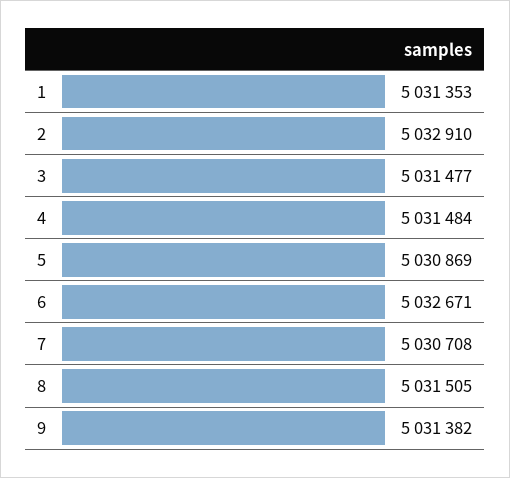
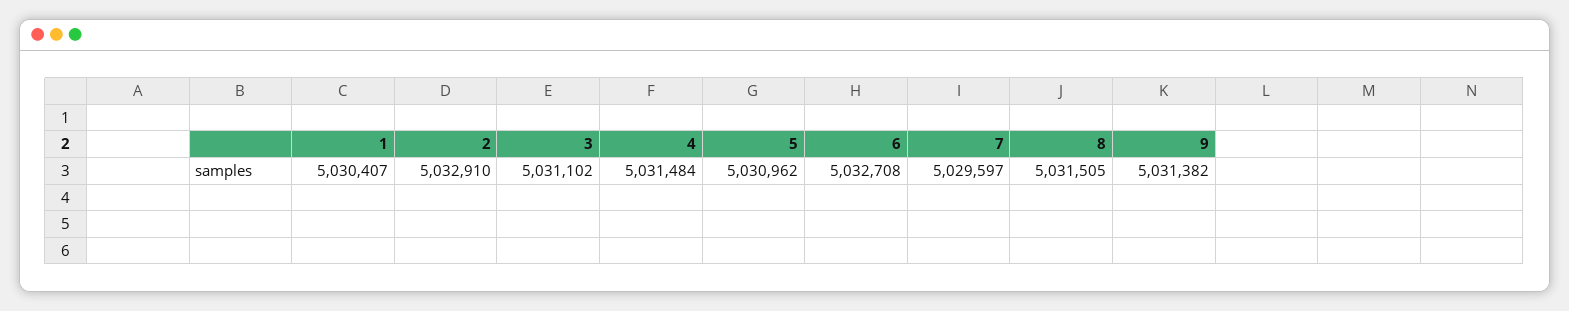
1: 5031353 -> 5030407
3: 5031477 -> 5031102
5: 5030869 -> 5030962
6: 5032671 -> 5032708
7: 5030708 -> 5029597

